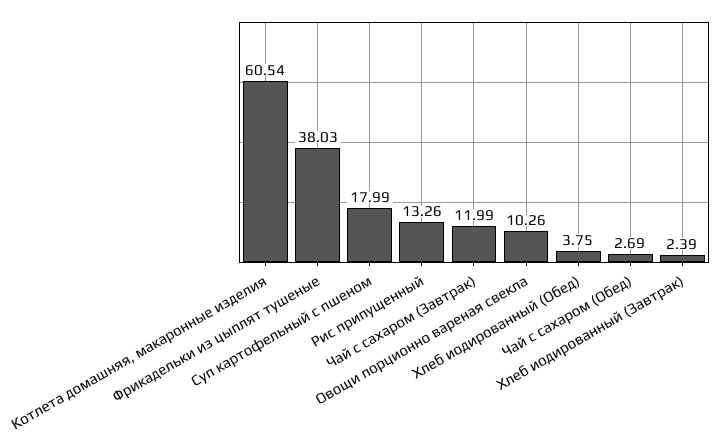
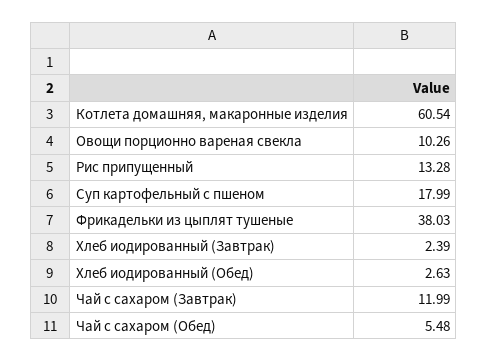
Рис припущенный: 13.26 -> 13.28
Хлеб иодированный (Обед): 3.75 -> 2.63
Чай с сахаром (Обед): 2.69 -> 5.48

